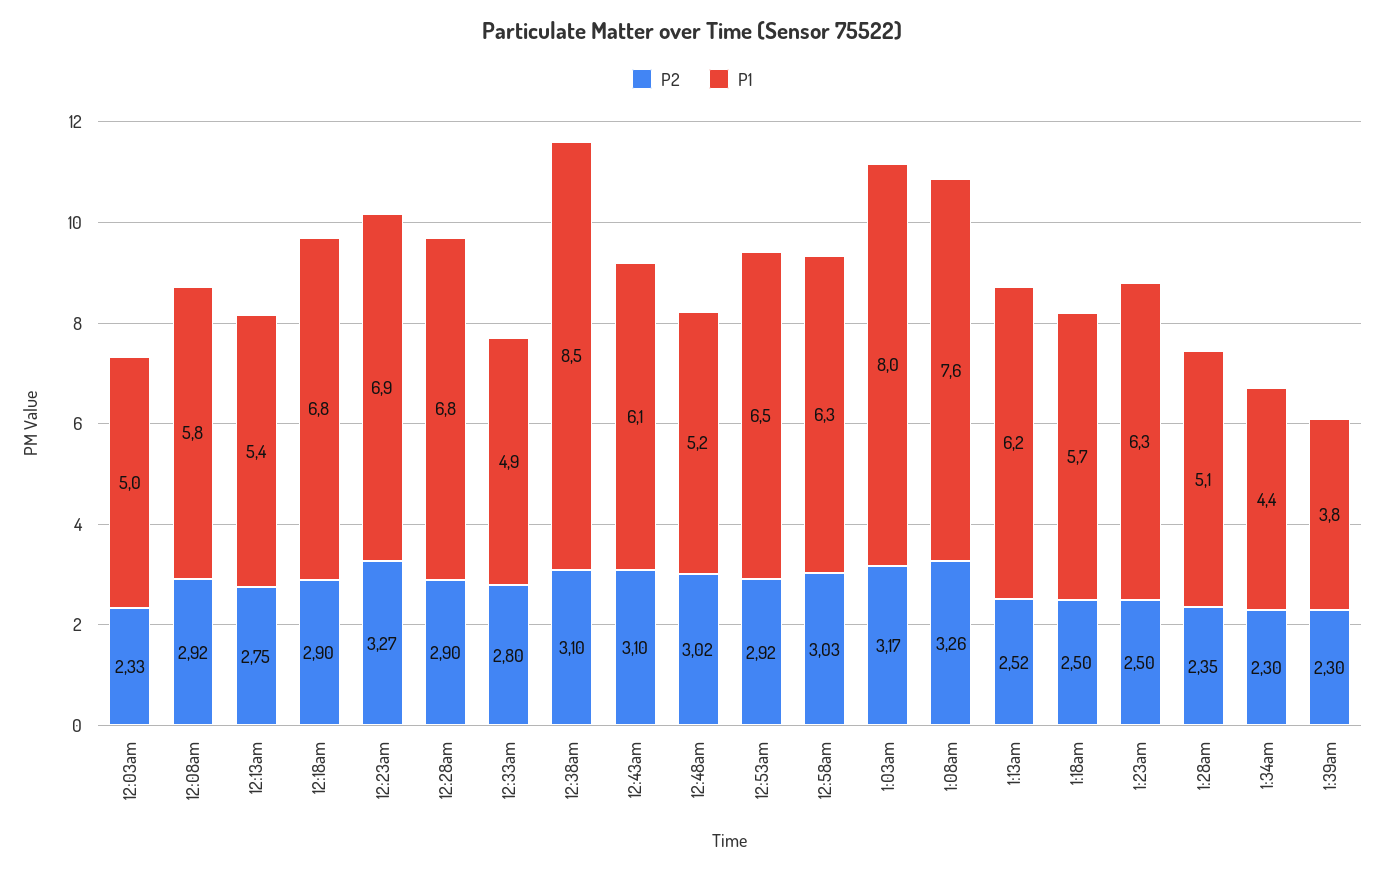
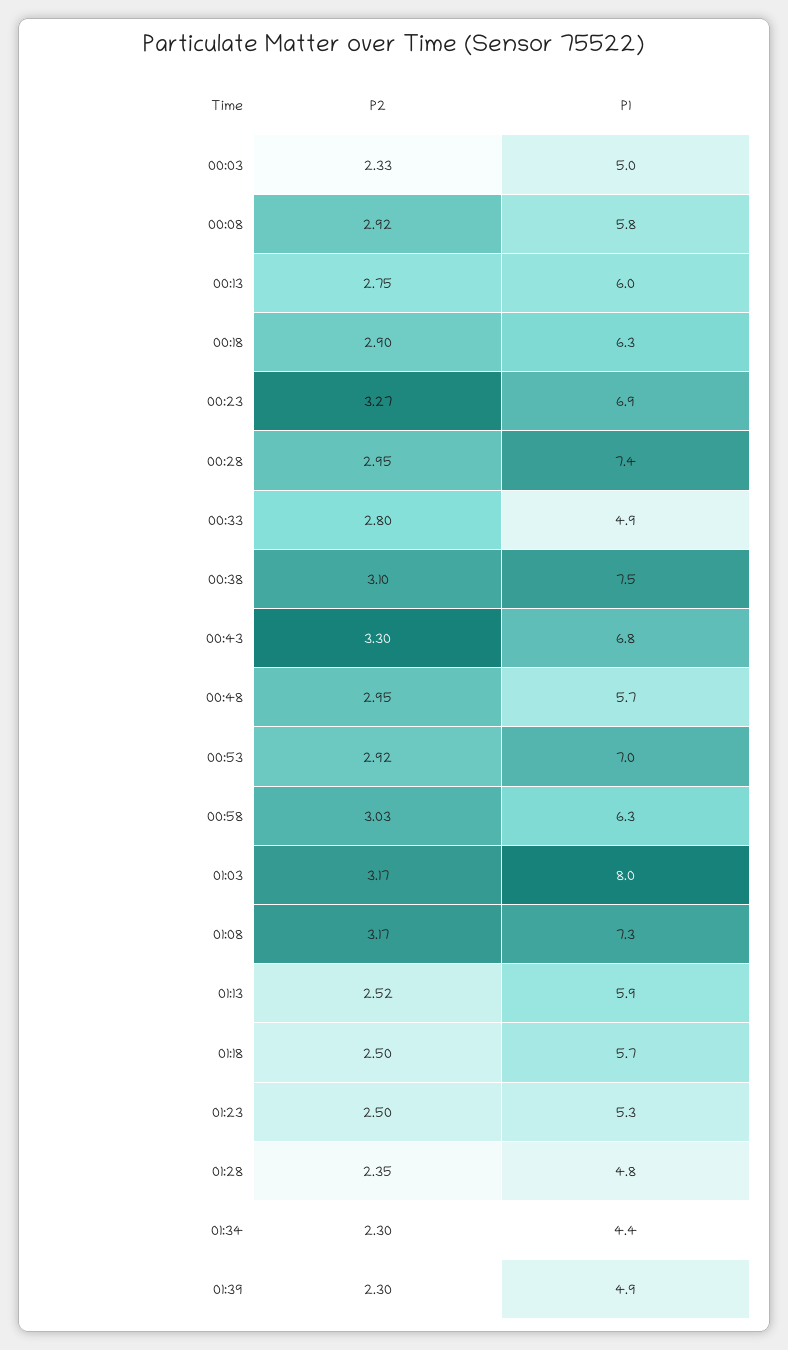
P1, 12:13am: 5.4 -> 6
P1, 12:18am: 6.8 -> 6.3
P2, 12:28am: 2.9 -> 2.95
P1, 12:28am: 6.8 -> 7.4
P1, 12:38am: 8.5 -> 7.5
P2, 12:43am: 3.1 -> 3.3
P1, 12:43am: 6.1 -> 6.8
P2, 12:48am: 3.02 -> 2.95
P1, 12:48am: 5.2 -> 5.7
P1, 12:53am: 6.5 -> 7
P2, 1:08am: 3.26 -> 3.17
P1, 1:08am: 7.6 -> 7.3
P1, 1:13am: 6.2 -> 5.9
P1, 1:23am: 6.3 -> 5.3
P1, 1:28am: 5.1 -> 4.8
P1, 1:39am: 3.8 -> 4.9

